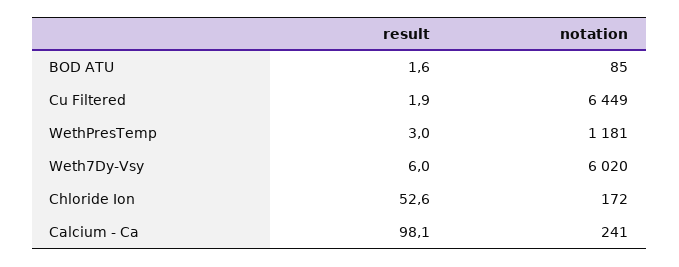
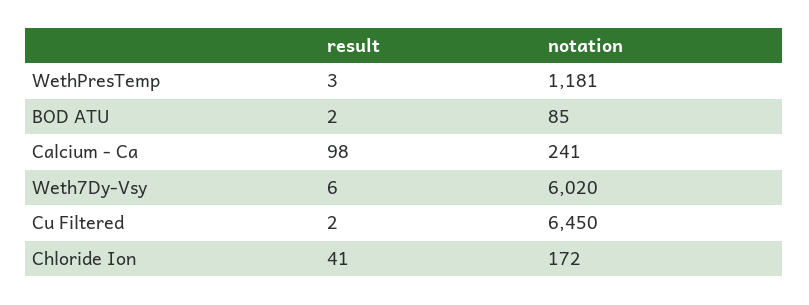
notation, Cu Filtered: 6449 -> 6450
result, Chloride Ion: 52.6 -> 41

